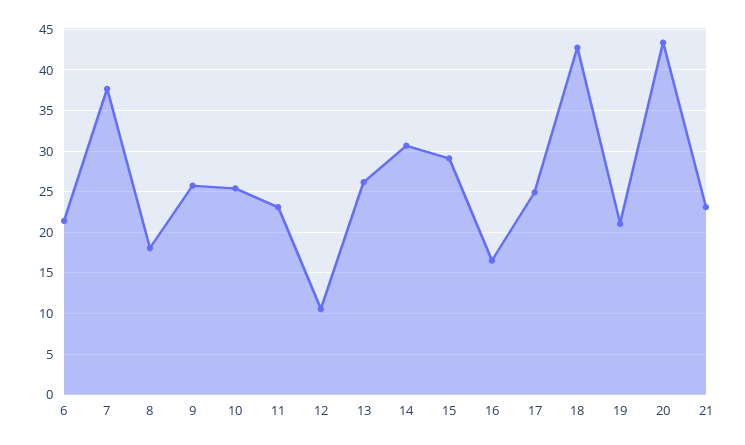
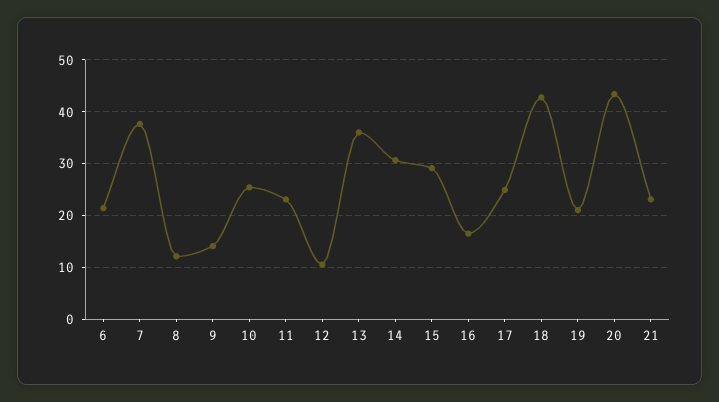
8: 18 -> 12
9: 26 -> 14
13: 26 -> 36

